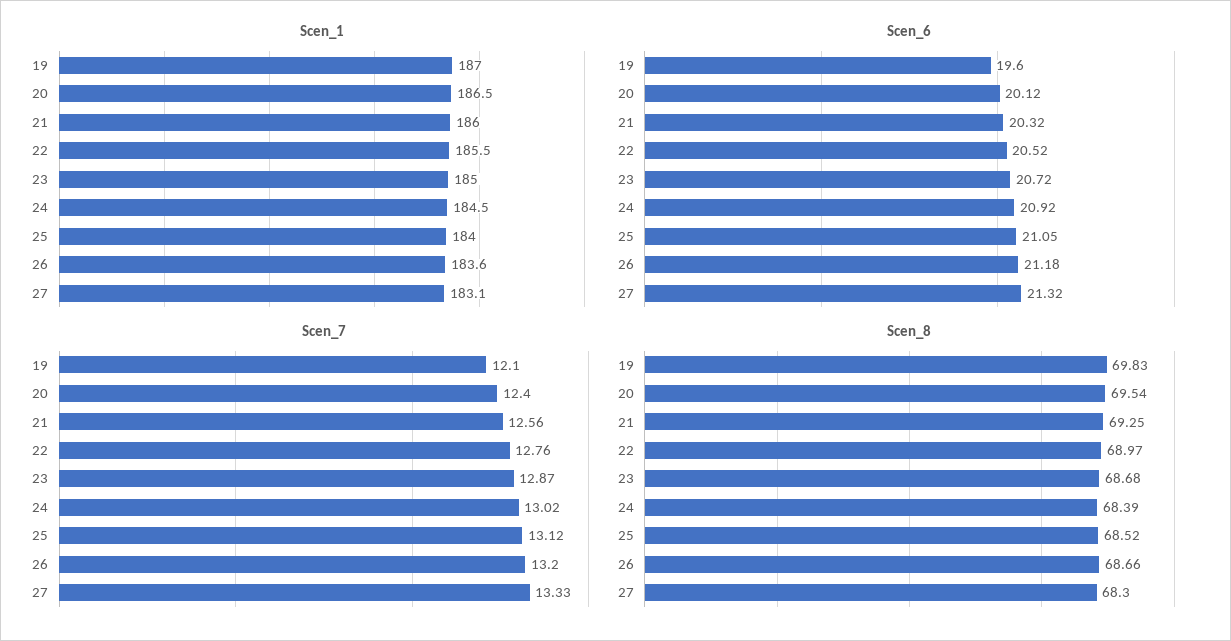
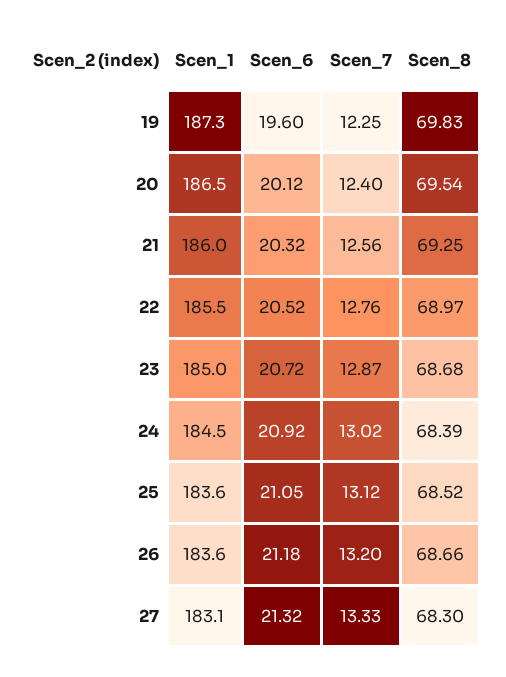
Scen_1, 19: 187 -> 187.3
Scen_1, 25: 184 -> 183.6
Scen_7, 19: 12.1 -> 12.25

